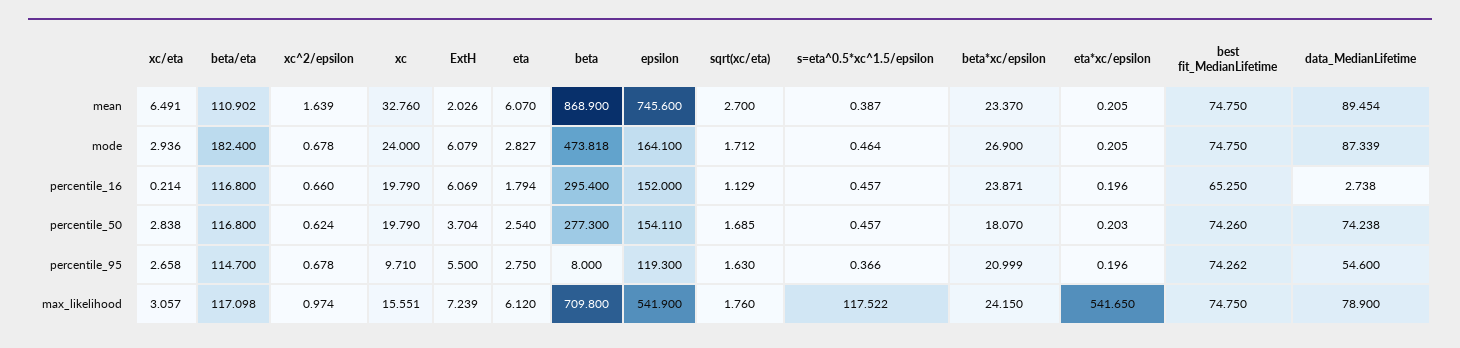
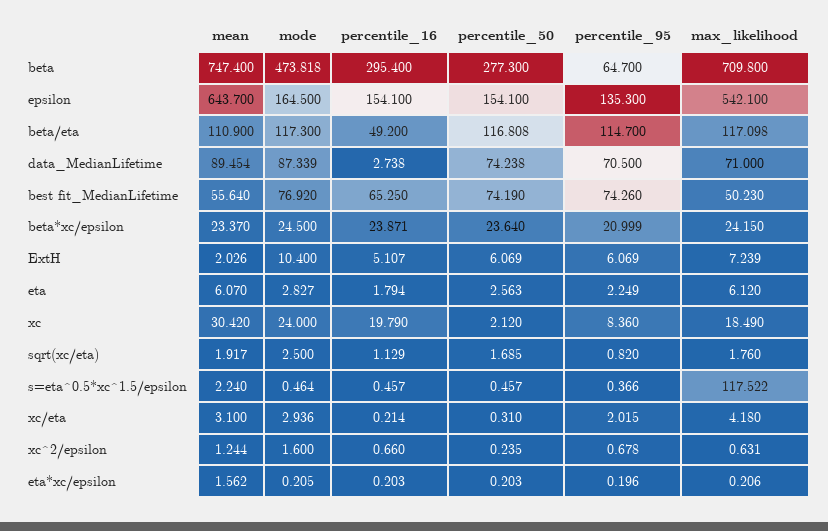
xc/eta, mean: 6.491 -> 3.1
beta/eta, mean: 110.902 -> 110.9
xc^2/epsilon, mean: 1.639 -> 1.244
xc, mean: 32.76 -> 30.42
beta, mean: 868.9 -> 747.4
epsilon, mean: 745.6 -> 643.7
sqrt(xc/eta), mean: 2.7 -> 1.917
s=eta^0.5*xc^1.5/epsilon, mean: 0.387 -> 2.24
eta*xc/epsilon, mean: 0.205 -> 1.562
best fit_MedianLifetime, mean: 74.75 -> 55.64
beta/eta, mode: 182.4 -> 117.3
xc^2/epsilon, mode: 0.678 -> 1.6
ExtH, mode: 6.079 -> 10.4
epsilon, mode: 164.1 -> 164.5
sqrt(xc/eta), mode: 1.712 -> 2.5
beta*xc/epsilon, mode: 26.9 -> 24.5
best fit_MedianLifetime, mode: 74.75 -> 76.92
beta/eta, percentile_16: 116.8 -> 49.2
ExtH, percentile_16: 6.069 -> 5.107
epsilon, percentile_16: 152 -> 154.1
eta*xc/epsilon, percentile_16: 0.196 -> 0.203
xc/eta, percentile_50: 2.838 -> 0.31
beta/eta, percentile_50: 116.8 -> 116.808
xc^2/epsilon, percentile_50: 0.624 -> 0.235
xc, percentile_50: 19.79 -> 2.12
ExtH, percentile_50: 3.704 -> 6.069
eta, percentile_50: 2.54 -> 2.563
epsilon, percentile_50: 154.11 -> 154.1
beta*xc/epsilon, percentile_50: 18.07 -> 23.64
best fit_MedianLifetime, percentile_50: 74.26 -> 74.19
xc/eta, percentile_95: 2.658 -> 2.015
xc, percentile_95: 9.71 -> 8.36
ExtH, percentile_95: 5.5 -> 6.069
eta, percentile_95: 2.75 -> 2.249
beta, percentile_95: 8 -> 64.7
epsilon, percentile_95: 119.3 -> 135.3
sqrt(xc/eta), percentile_95: 1.63 -> 0.82
best fit_MedianLifetime, percentile_95: 74.262 -> 74.26
data_MedianLifetime, percentile_95: 54.6 -> 70.5
xc/eta, max_likelihood: 3.057 -> 4.18
xc^2/epsilon, max_likelihood: 0.974 -> 0.631
xc, max_likelihood: 15.551 -> 18.49
epsilon, max_likelihood: 541.9 -> 542.1
eta*xc/epsilon, max_likelihood: 541.65 -> 0.206
best fit_MedianLifetime, max_likelihood: 74.75 -> 50.23
data_MedianLifetime, max_likelihood: 78.9 -> 71

